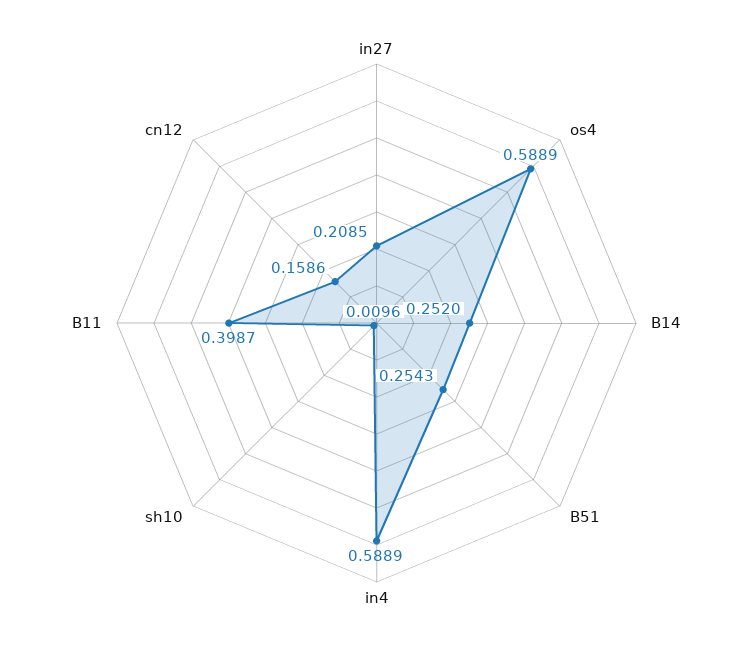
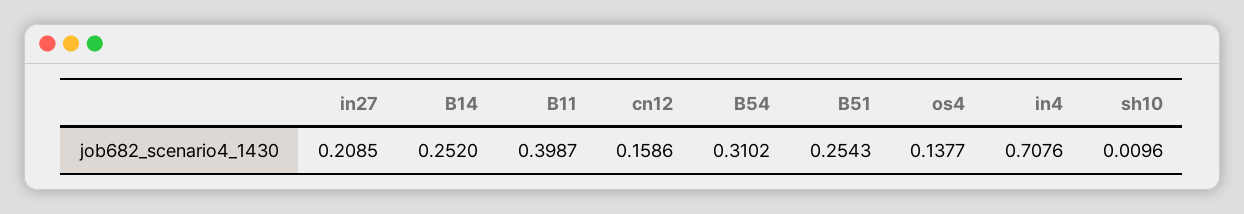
os4: 0.5889 -> 0.1377
in4: 0.5889 -> 0.7076
B54: none -> 0.3102

